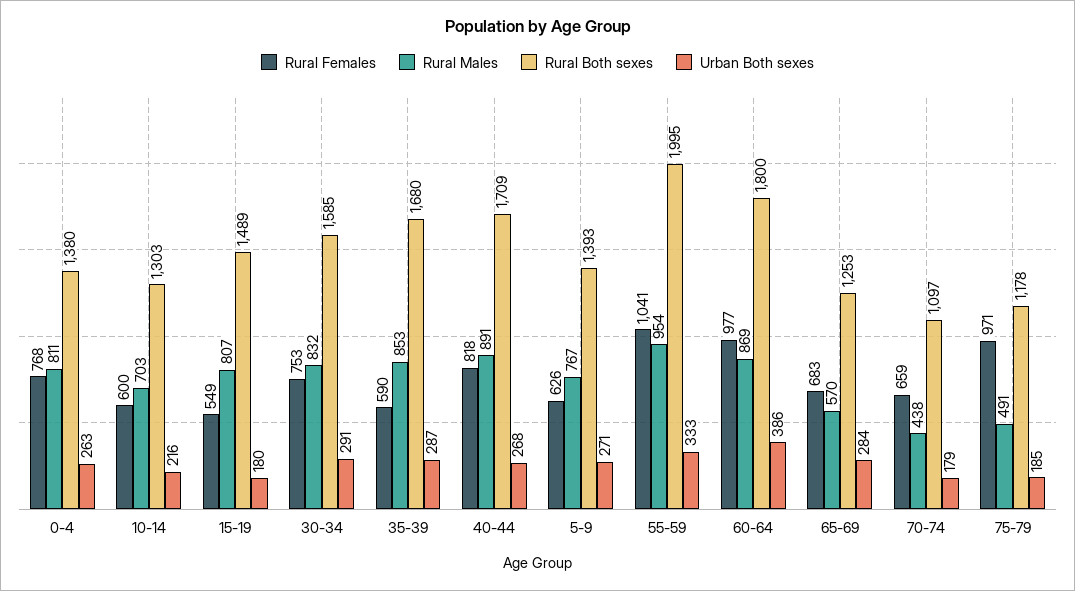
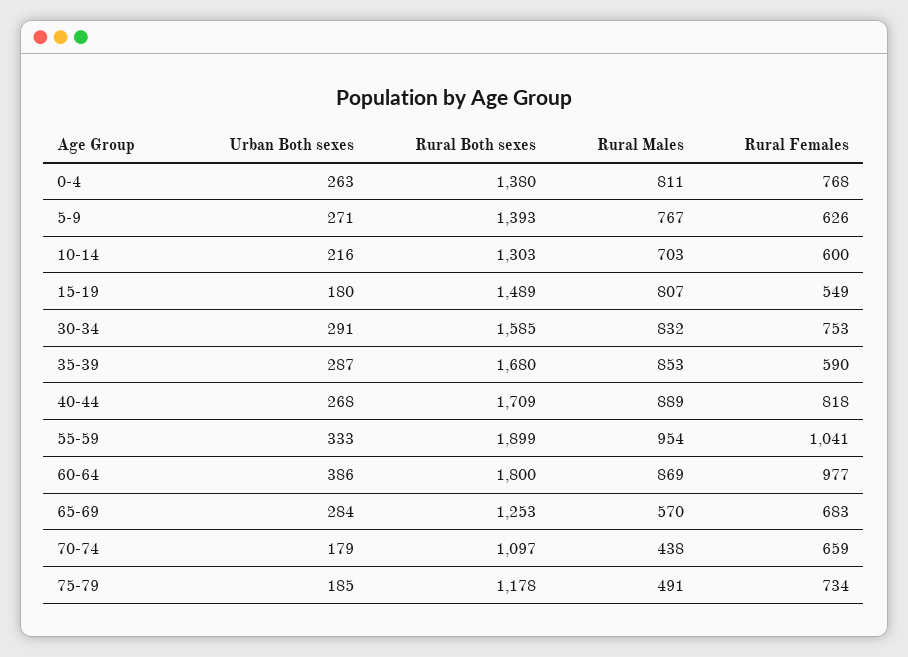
Rural Males, 40-44: 891 -> 889
Rural Both sexes, 55-59: 1995 -> 1899
Rural Females, 75-79: 971 -> 734

